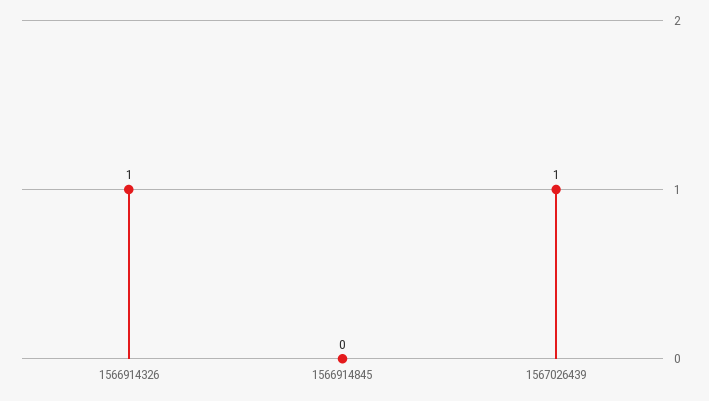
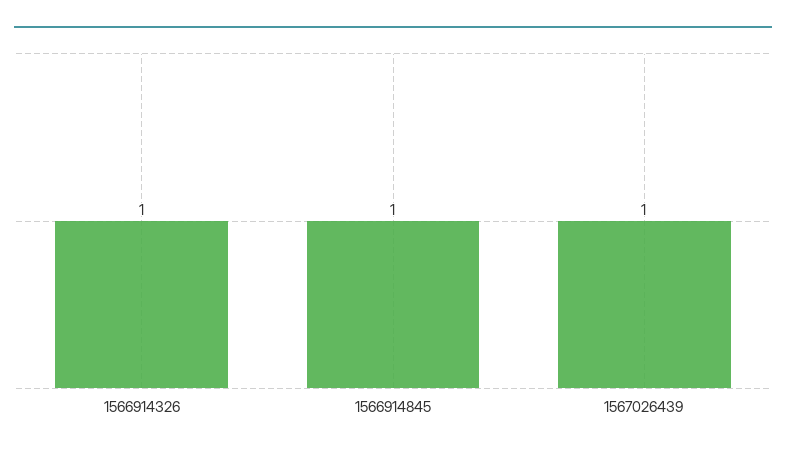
1566914845: 0 -> 1

